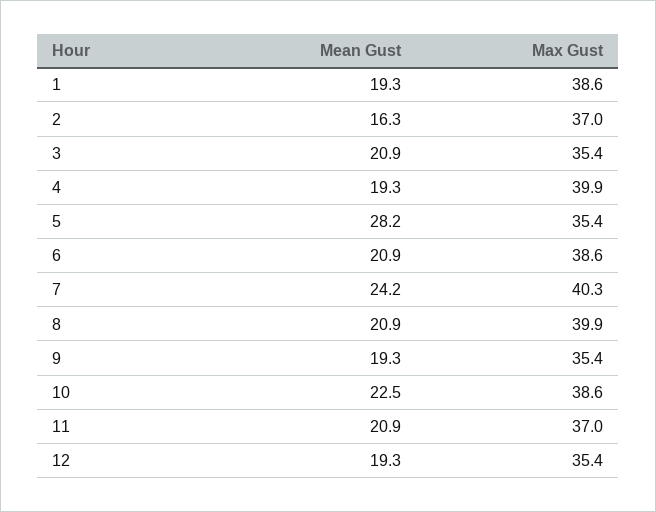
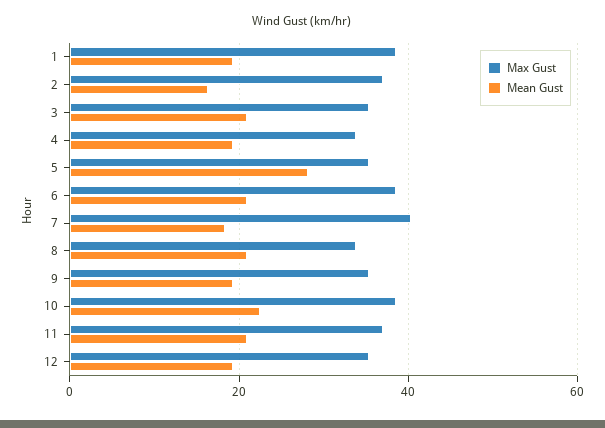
Max Gust, 4: 39.9 -> 34
Mean Gust, 7: 24.2 -> 18
Max Gust, 8: 39.9 -> 34

